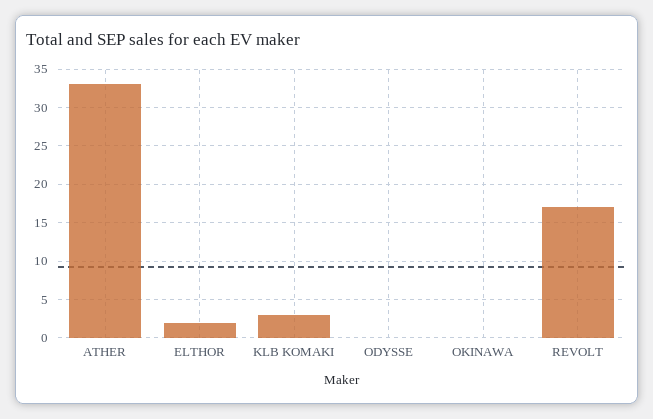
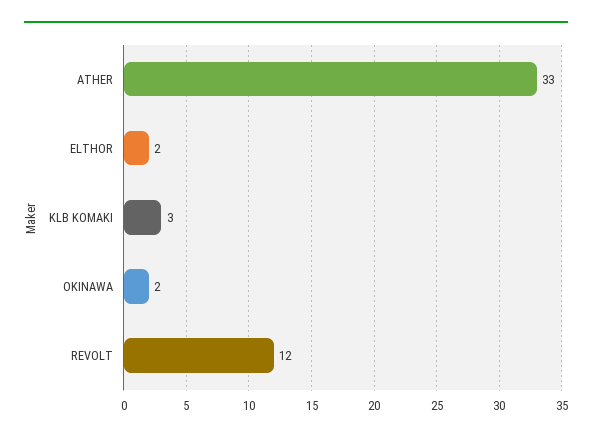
ODYSSE: 0 -> none
OKINAWA: 0 -> 2
REVOLT: 17 -> 12

